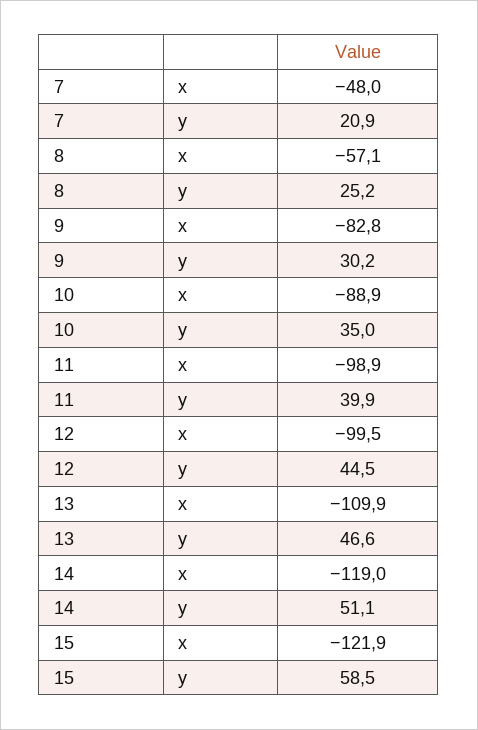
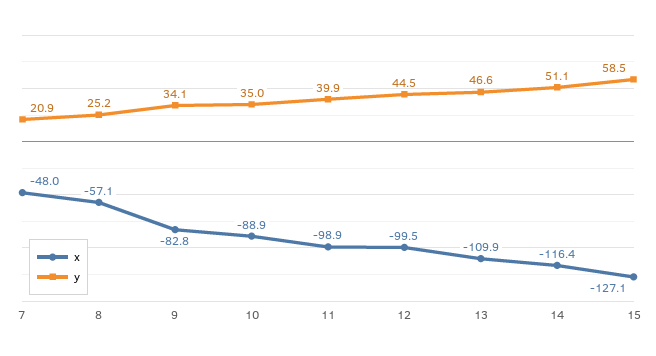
y, 9: 30.2 -> 34.1
x, 14: -119 -> -116.4
x, 15: -121.9 -> -127.1

